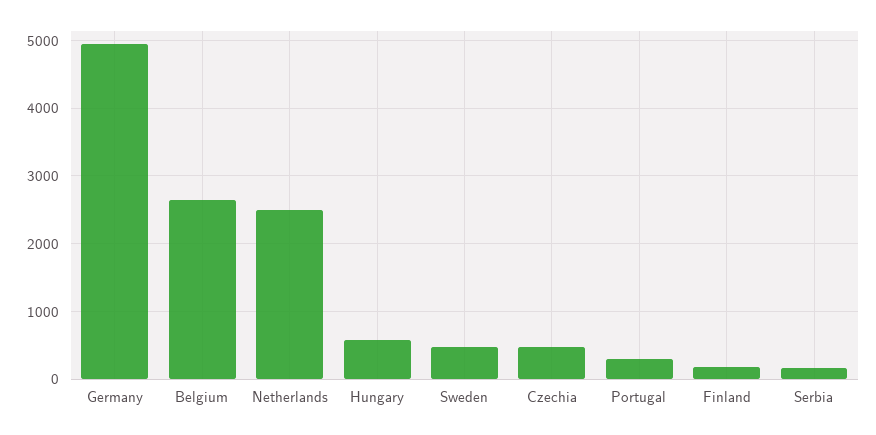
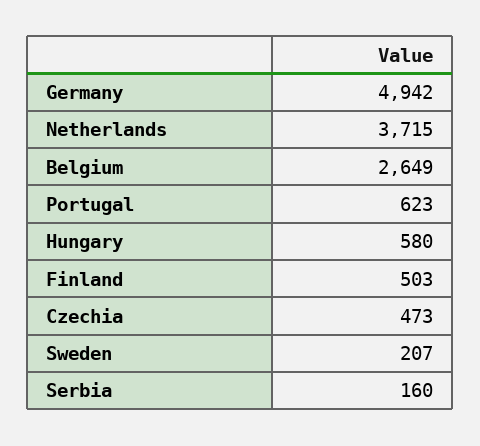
Netherlands: 2500 -> 3715
Sweden: 500 -> 207
Portugal: 300 -> 623
Finland: 200 -> 503

